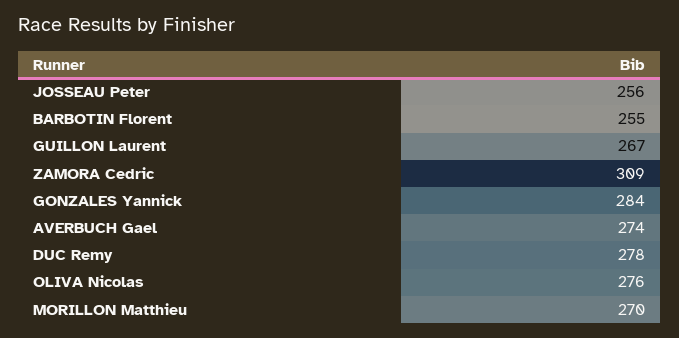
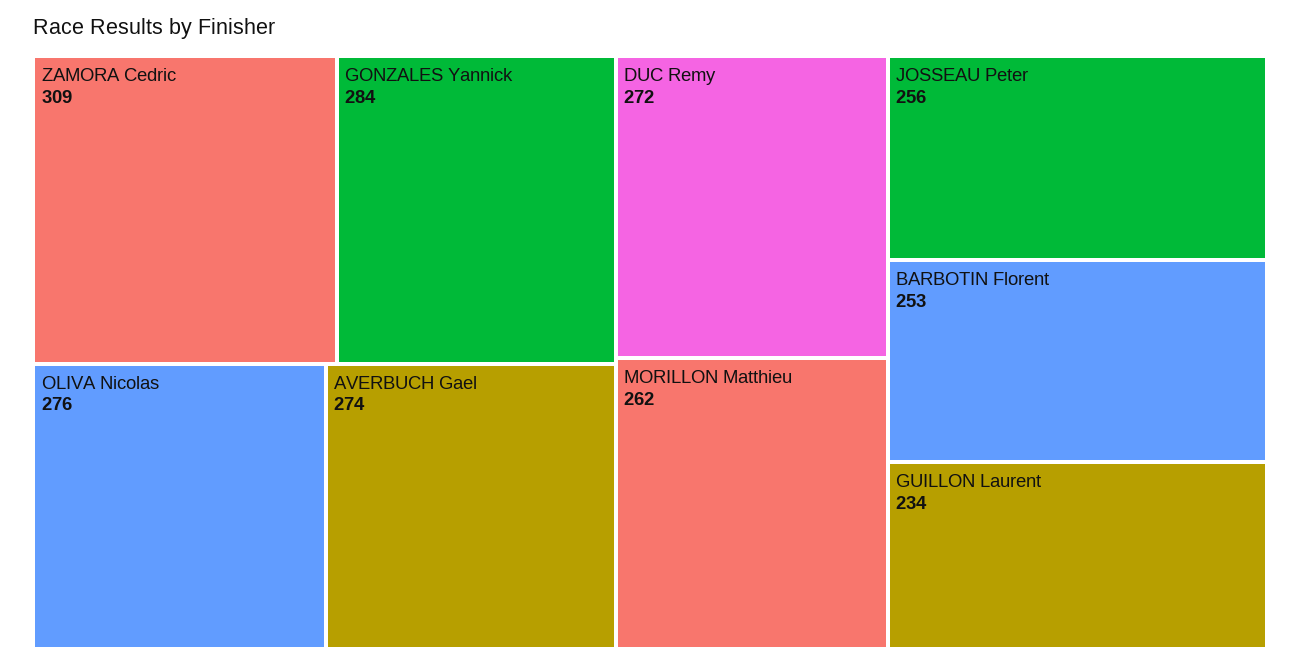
BARBOTIN Florent: 255 -> 253
GUILLON Laurent: 267 -> 234
DUC Remy: 278 -> 272
MORILLON Matthieu: 270 -> 262

